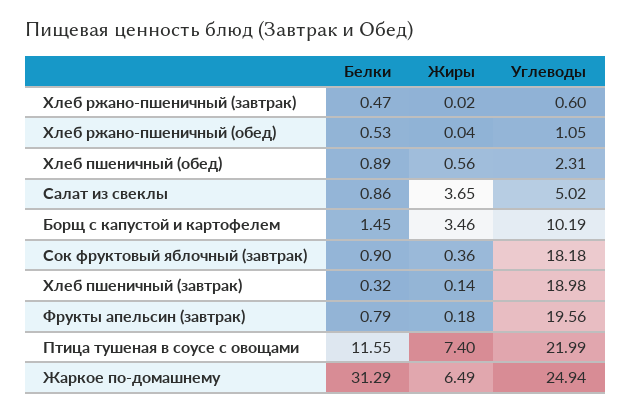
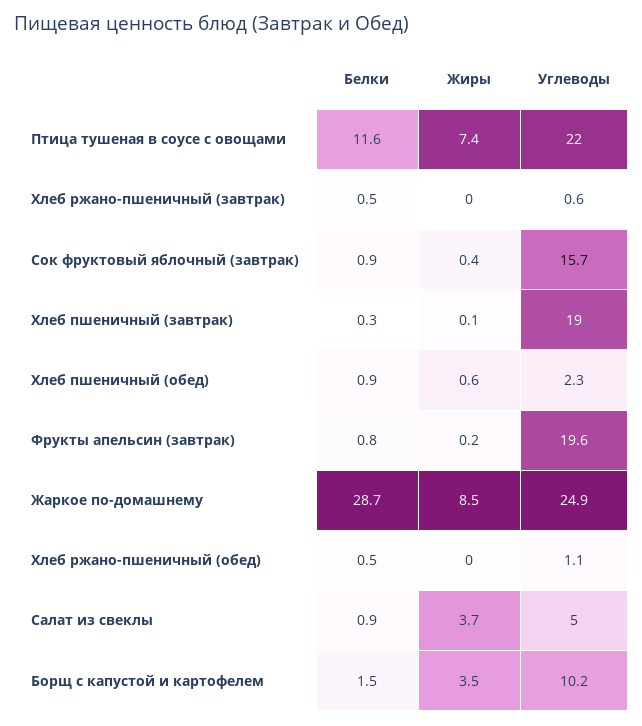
Углеводы, Сок фруктовый яблочный (завтрак): 18.18 -> 15.7
Белки, Жаркое по-домашнему: 31.29 -> 28.7
Жиры, Жаркое по-домашнему: 6.49 -> 8.5

